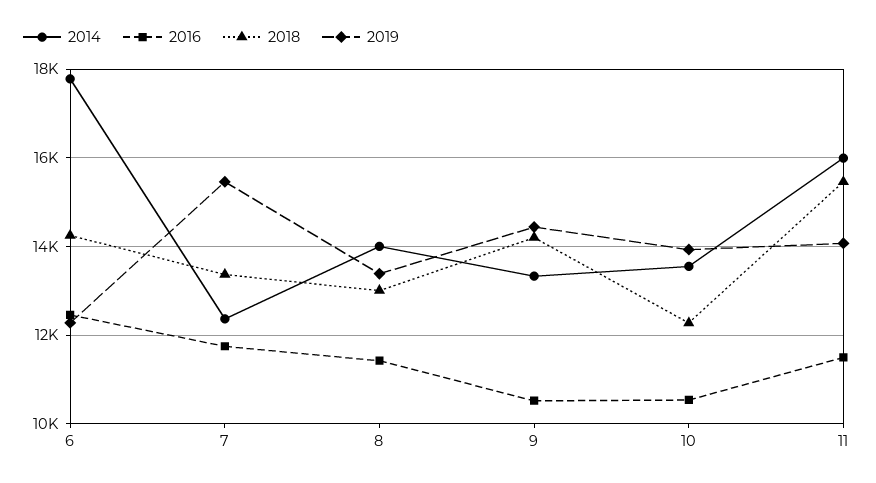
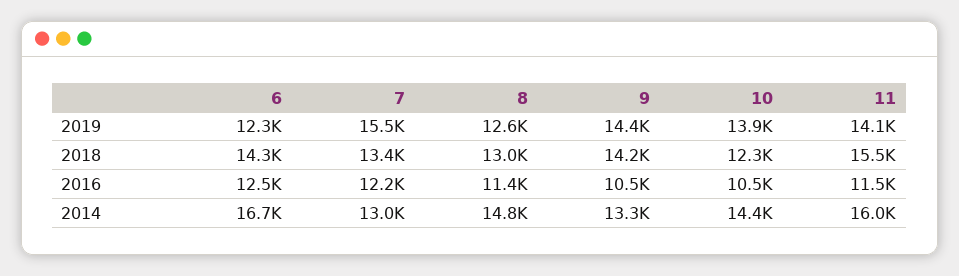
2014, 6: 17800 -> 16700
2014, 7: 12400 -> 13000
2016, 7: 11800 -> 12200
2014, 8: 14000 -> 14800
2019, 8: 13400 -> 12600
2014, 10: 13600 -> 14400

